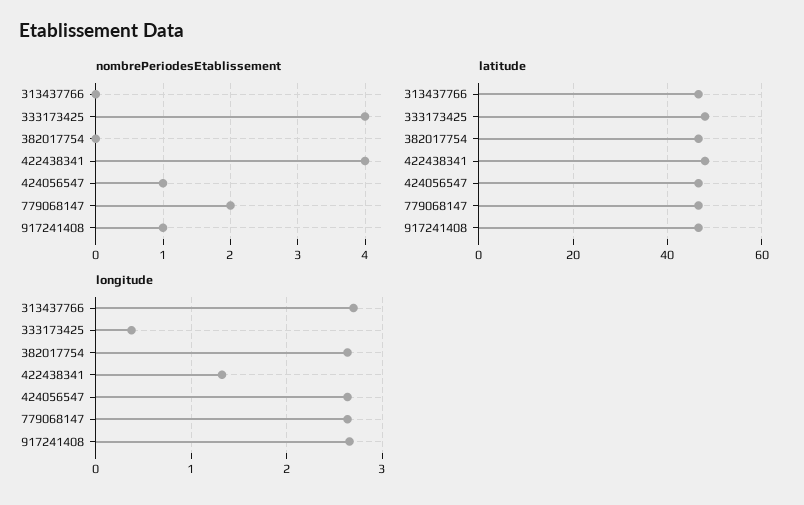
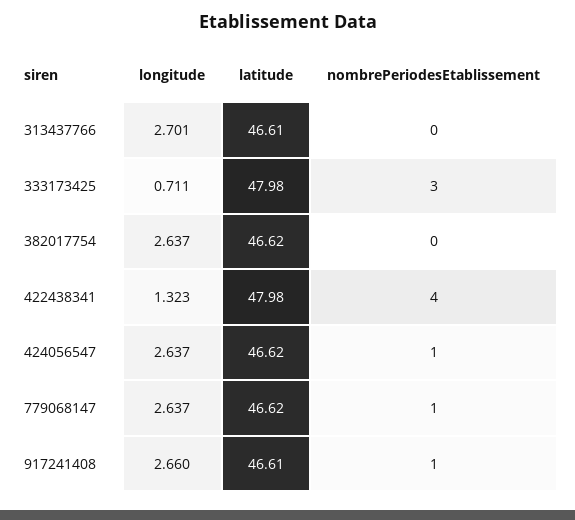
nombrePeriodesEtablissement, 333173425: 4 -> 3
nombrePeriodesEtablissement, 779068147: 2 -> 1
longitude, 333173425: 0.4 -> 0.711

